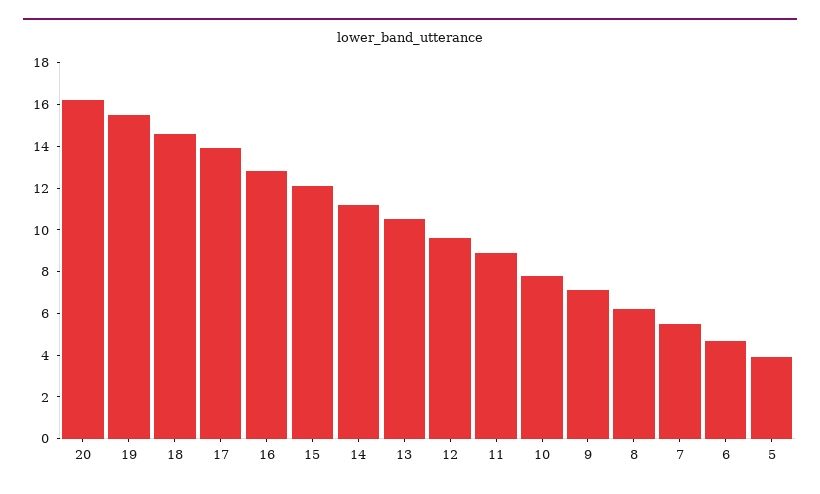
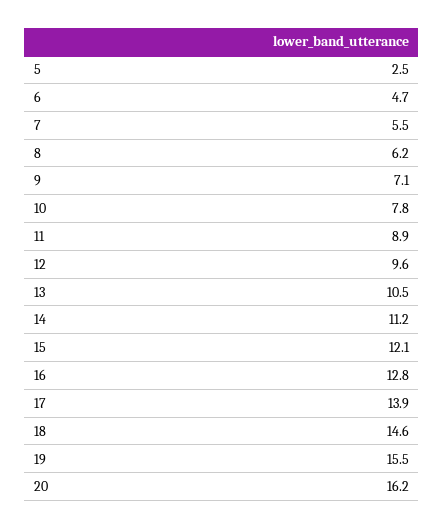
5: 4 -> 2.5

